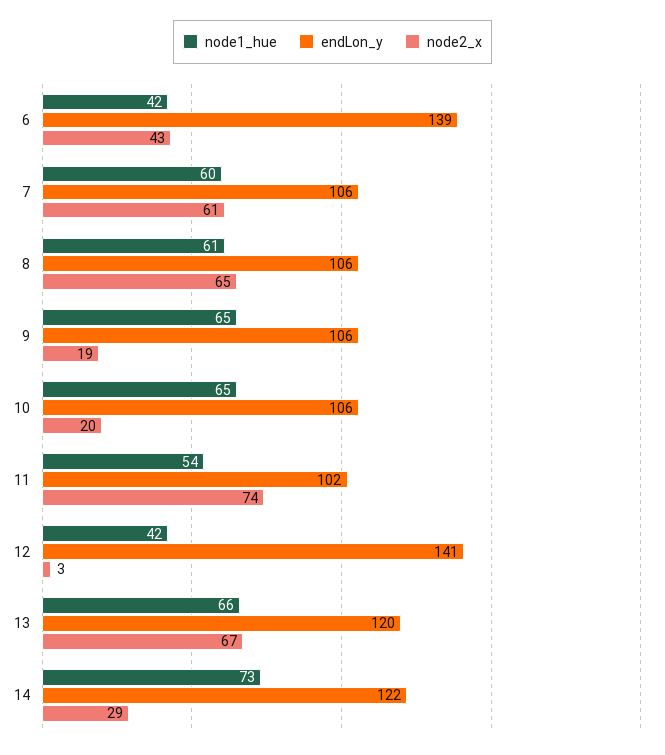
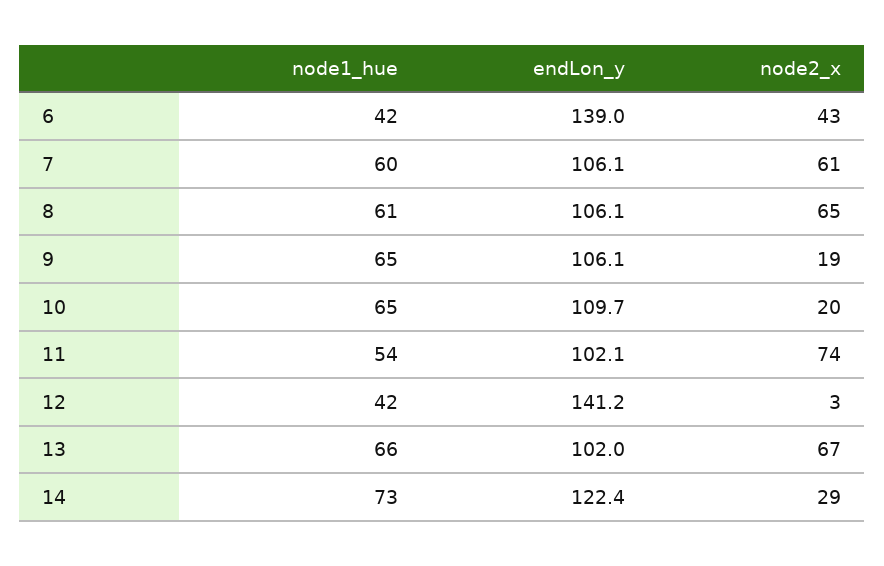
endLon_y, 10: 106 -> 109.7
endLon_y, 13: 120 -> 102

